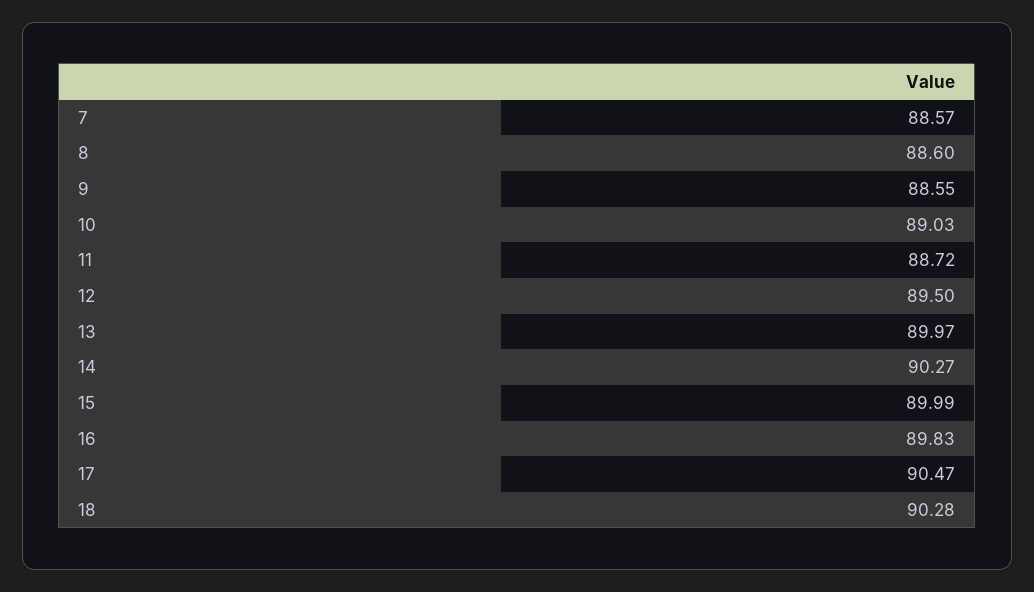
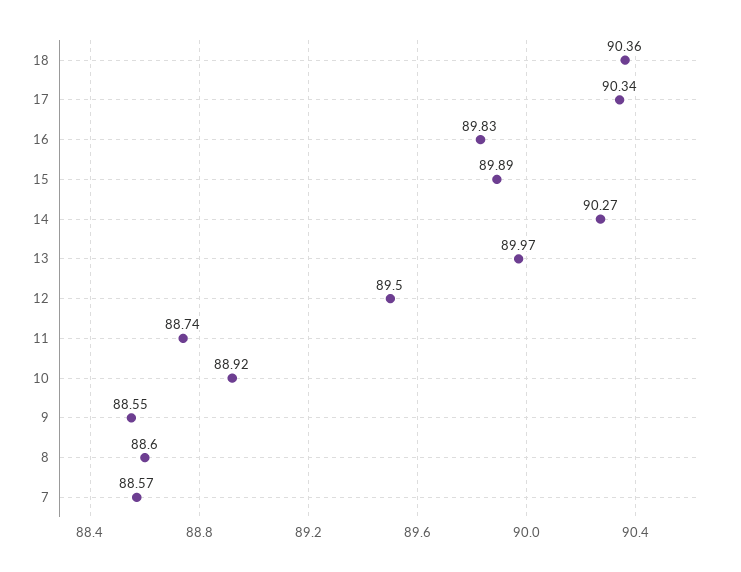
10: 89.03 -> 88.92
11: 88.72 -> 88.74
15: 89.99 -> 89.89
17: 90.47 -> 90.34
18: 90.28 -> 90.36

